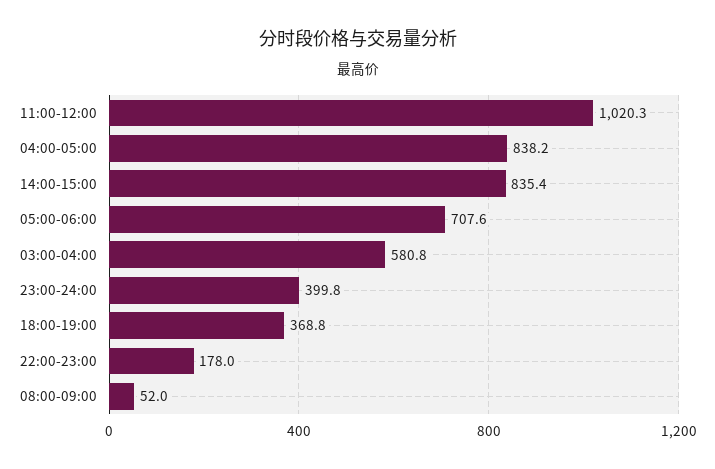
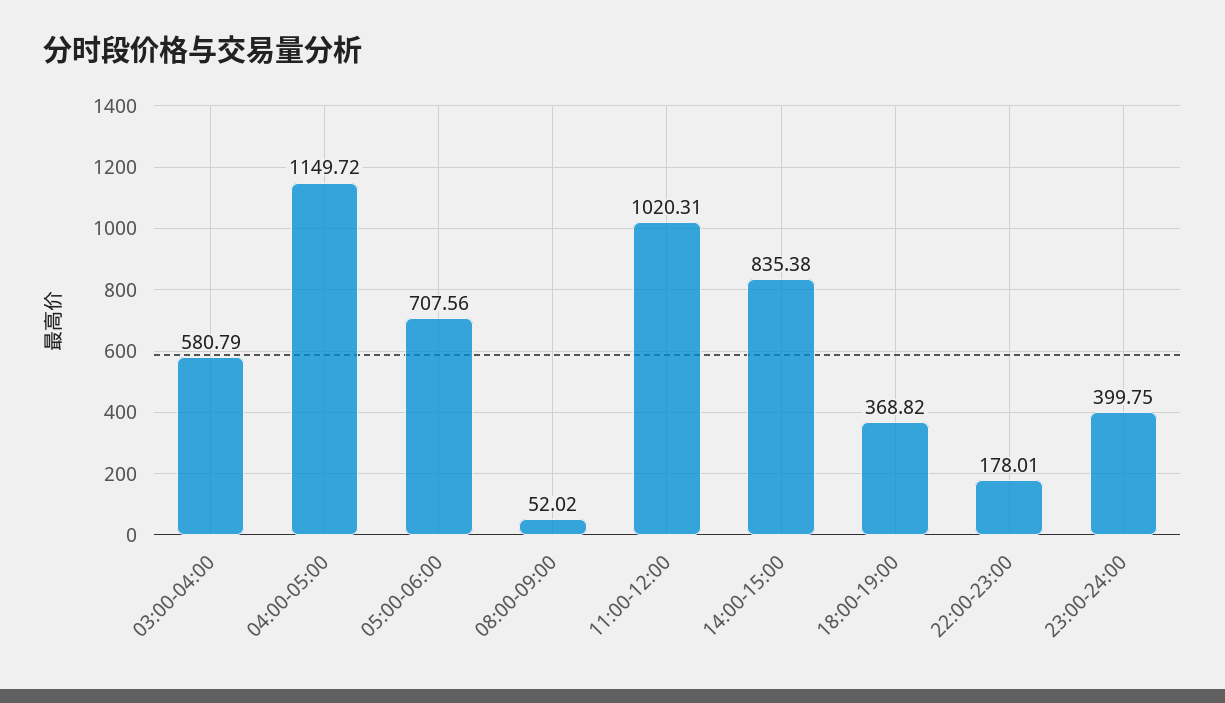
04:00-05:00: 838.2 -> 1149.72

